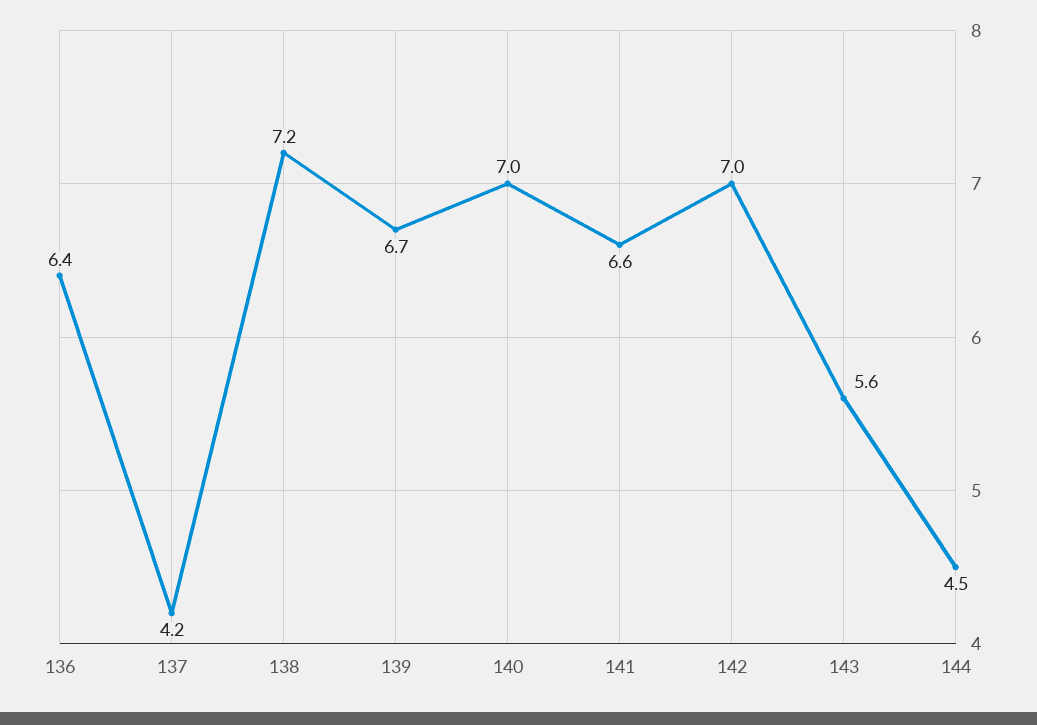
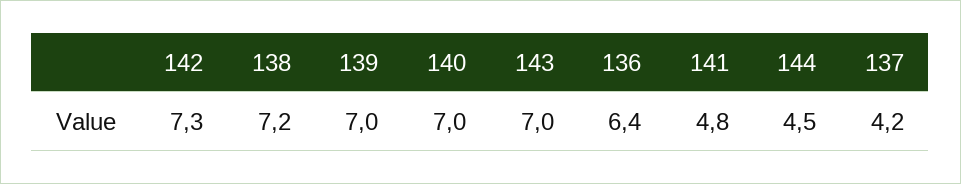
139: 6.7 -> 7
141: 6.6 -> 4.8
142: 7 -> 7.3
143: 5.6 -> 7

